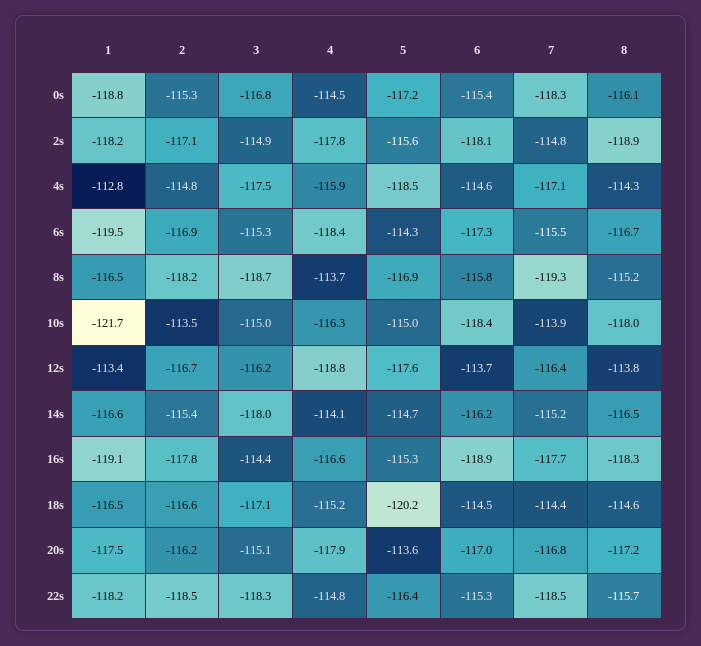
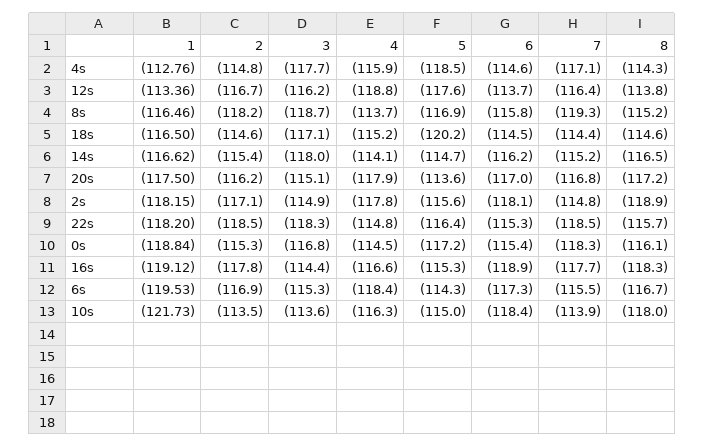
3, 4s: -117.5 -> -117.7
3, 10s: -115 -> -113.6
2, 18s: -116.6 -> -114.6

